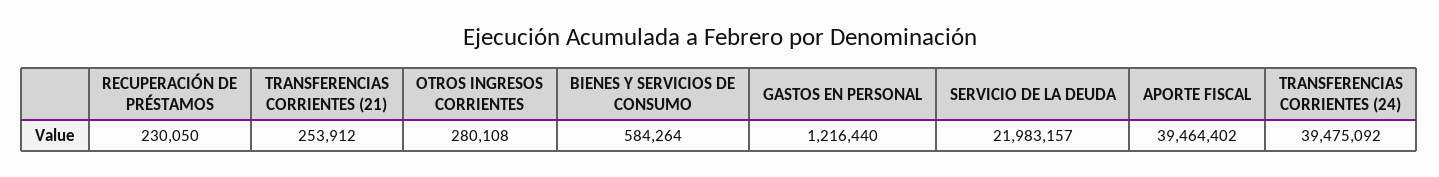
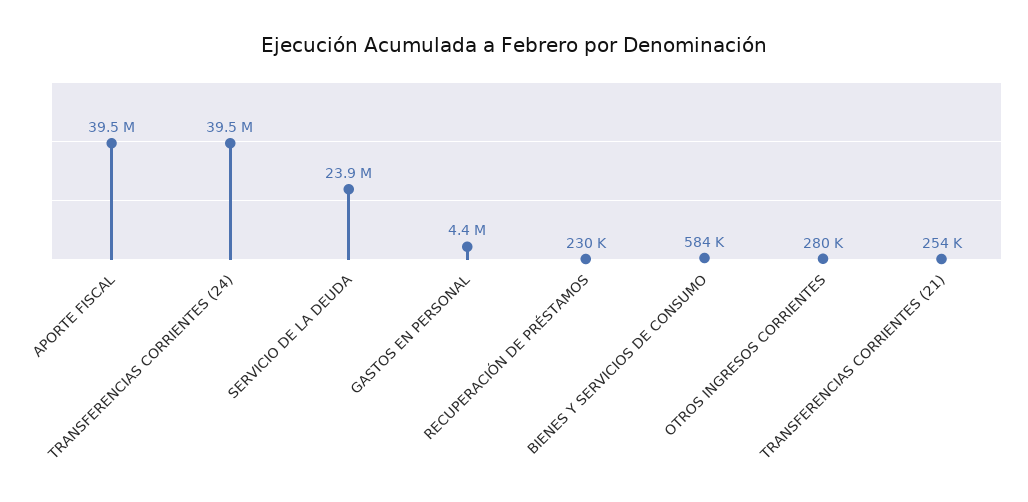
GASTOS EN PERSONAL: 1216440 -> 4400000
SERVICIO DE LA DEUDA: 21983157 -> 23900000

